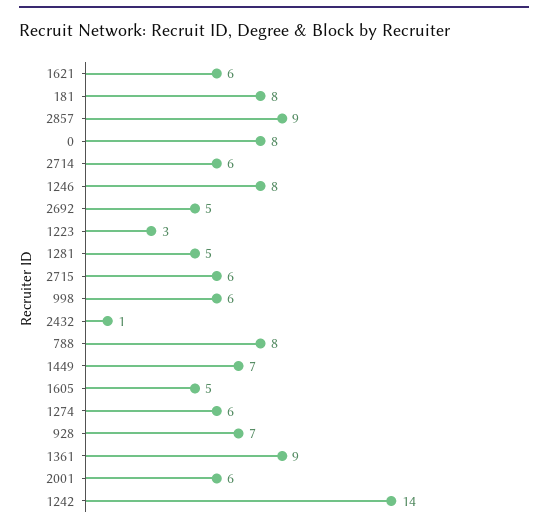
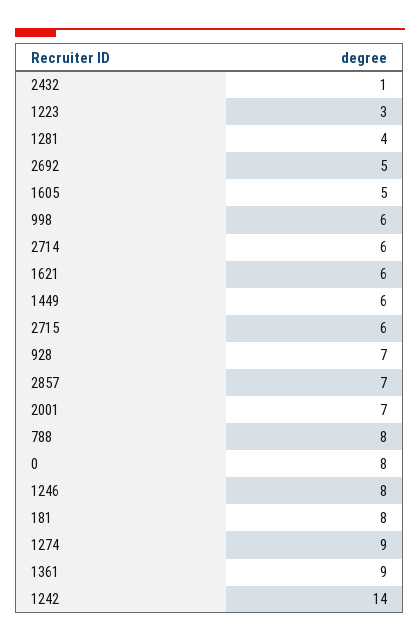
2857: 9 -> 7
1281: 5 -> 4
1449: 7 -> 6
1274: 6 -> 9
2001: 6 -> 7

